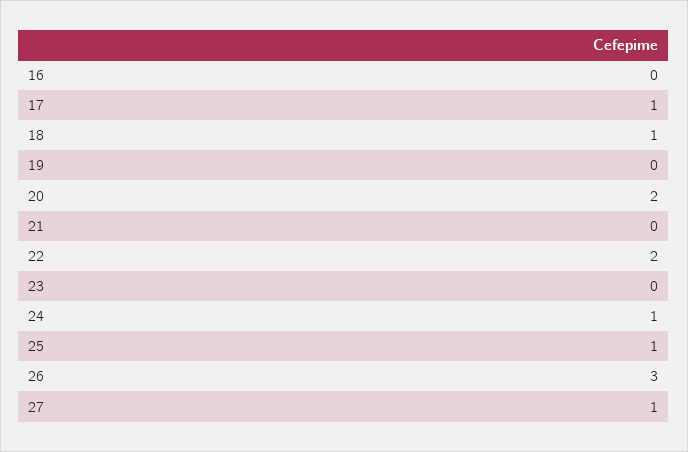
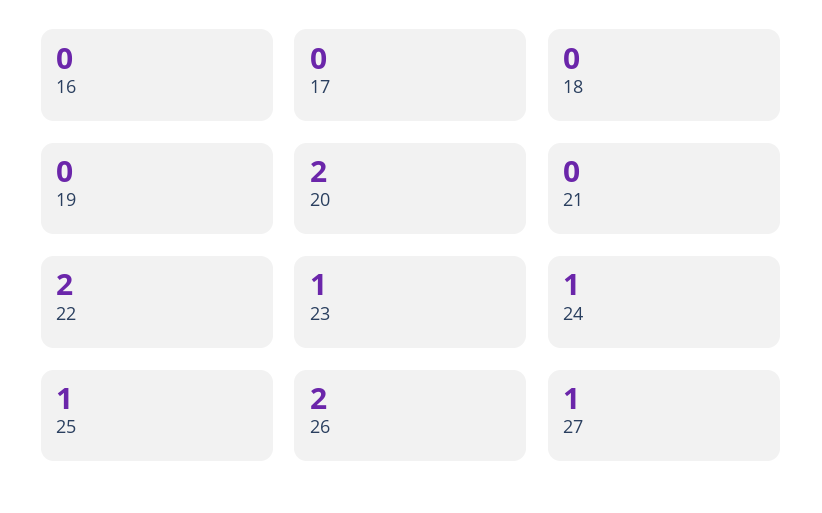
17: 1 -> 0
18: 1 -> 0
23: 0 -> 1
26: 3 -> 2

